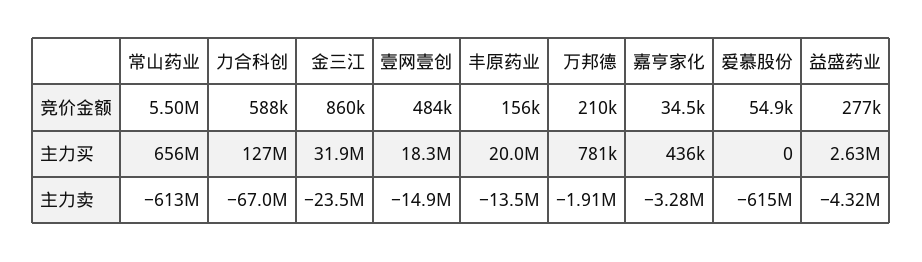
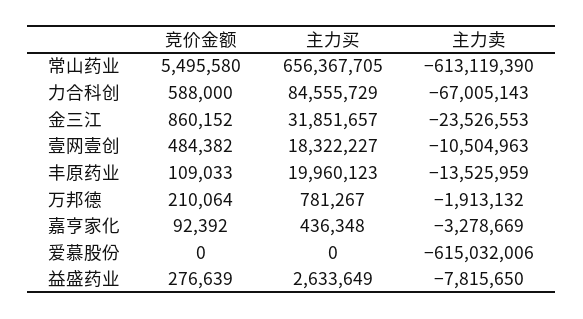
丰原药业, 竞价金额: 156000 -> 109033
嘉亨家化, 竞价金额: 34500 -> 92392
爱慕股份, 竞价金额: 54900 -> 0
力合科创, 主力买: 127000000 -> 84555729
壹网壹创, 主力卖: -14900000 -> -10504963
益盛药业, 主力卖: -4320000 -> -7815650

